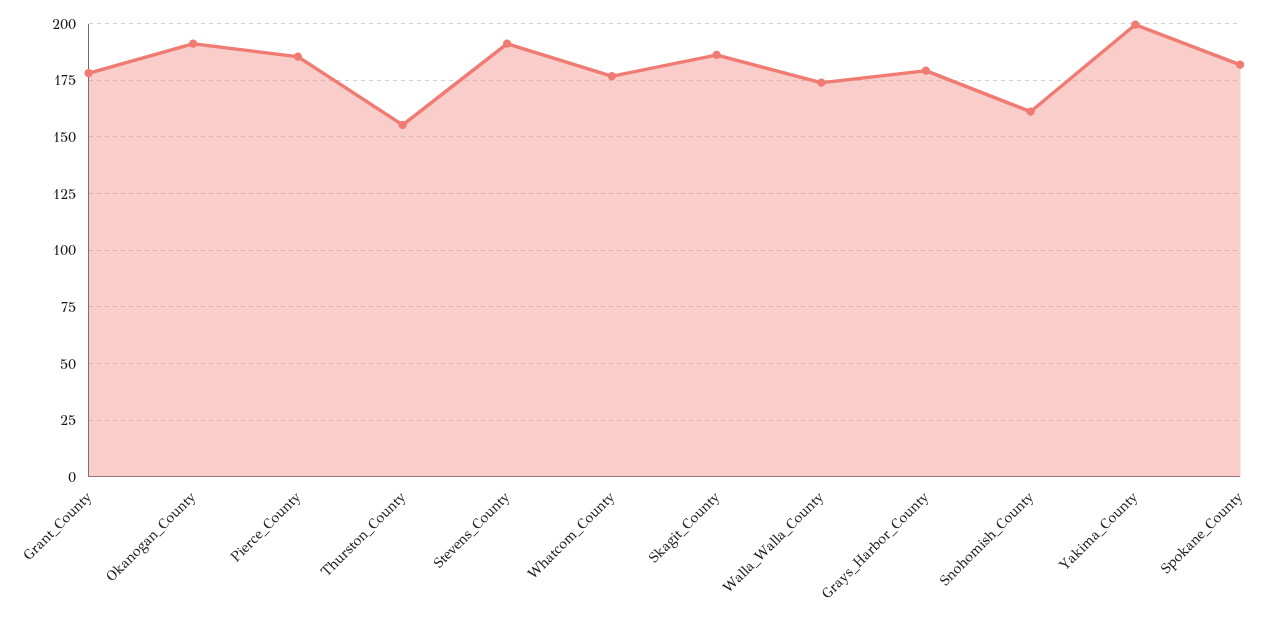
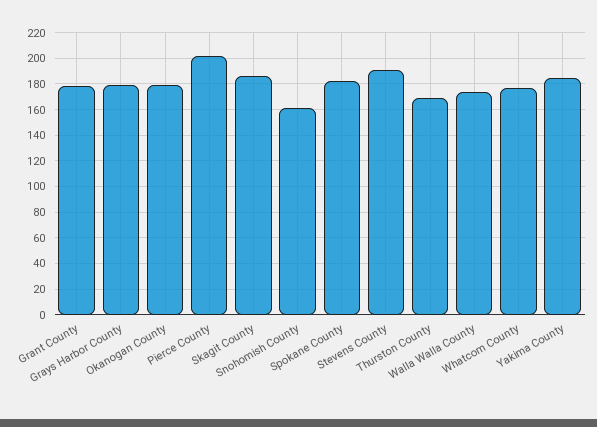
Okanogan_County: 190 -> 180
Pierce_County: 185 -> 200
Thurston_County: 155 -> 170
Yakima_County: 200 -> 185

